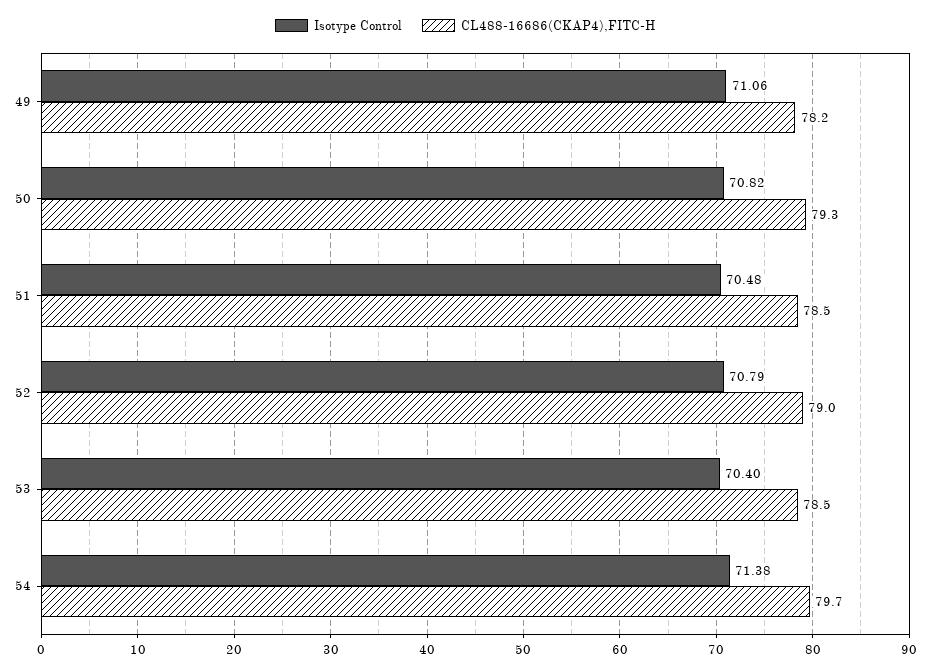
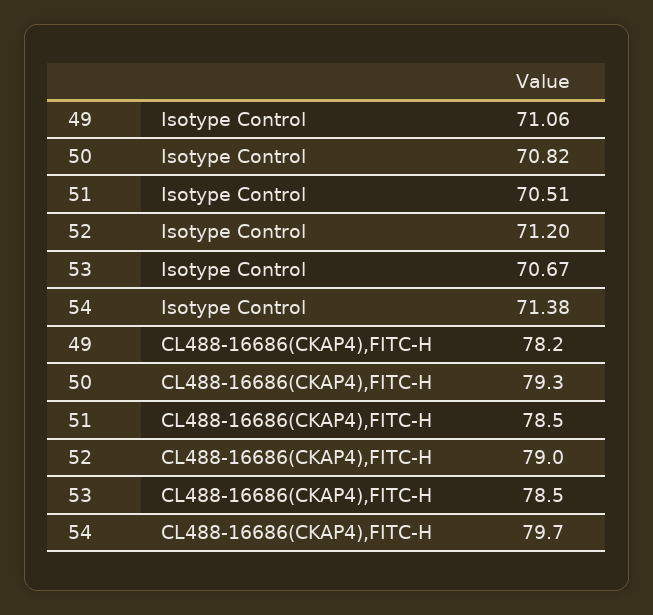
Isotype Control, 51: 70.48 -> 70.51
Isotype Control, 52: 70.79 -> 71.2
Isotype Control, 53: 70.4 -> 70.67

